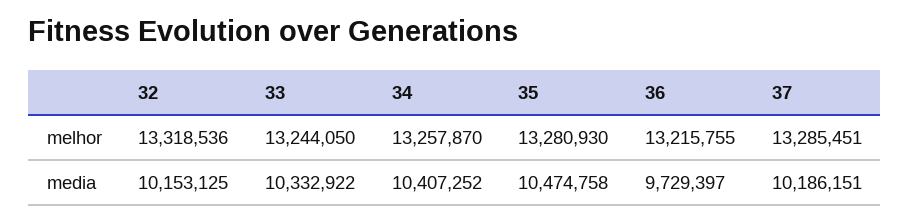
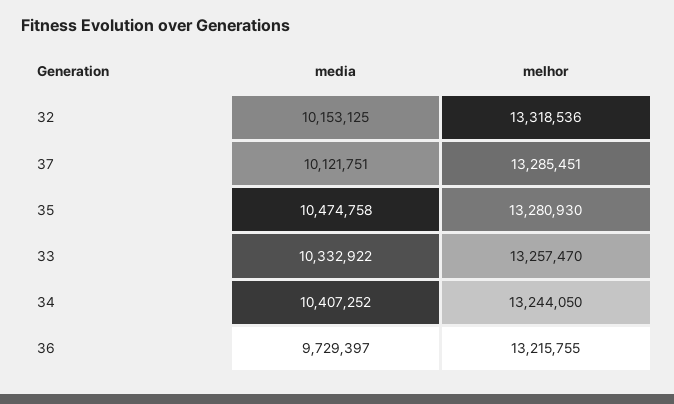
33, melhor: 13244050 -> 13257470
34, melhor: 13257870 -> 13244050
37, media: 10186151 -> 10121751

